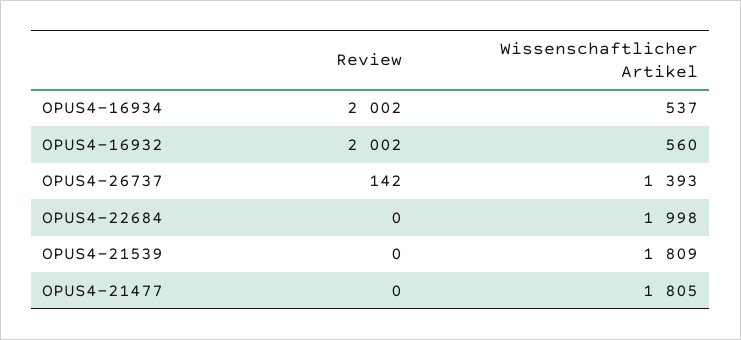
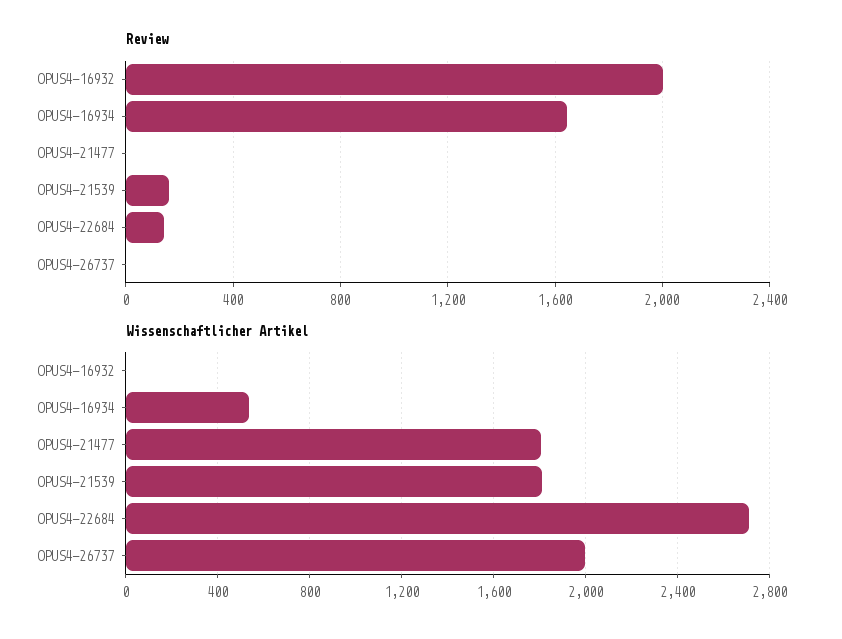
Review, OPUS4-16934: 2002 -> 1650
Wissenschaftlicher Artikel, OPUS4-16932: 560 -> 0
Review, OPUS4-26737: 142 -> 0
Wissenschaftlicher Artikel, OPUS4-26737: 1393 -> 2000
Review, OPUS4-22684: 0 -> 150
Wissenschaftlicher Artikel, OPUS4-22684: 1998 -> 2700
Review, OPUS4-21539: 0 -> 150

